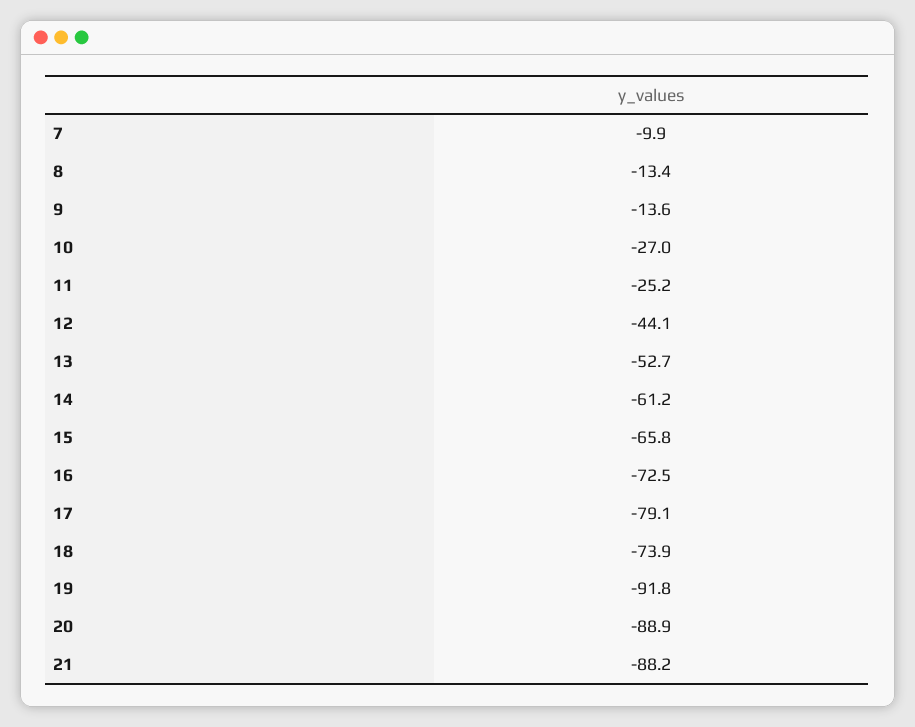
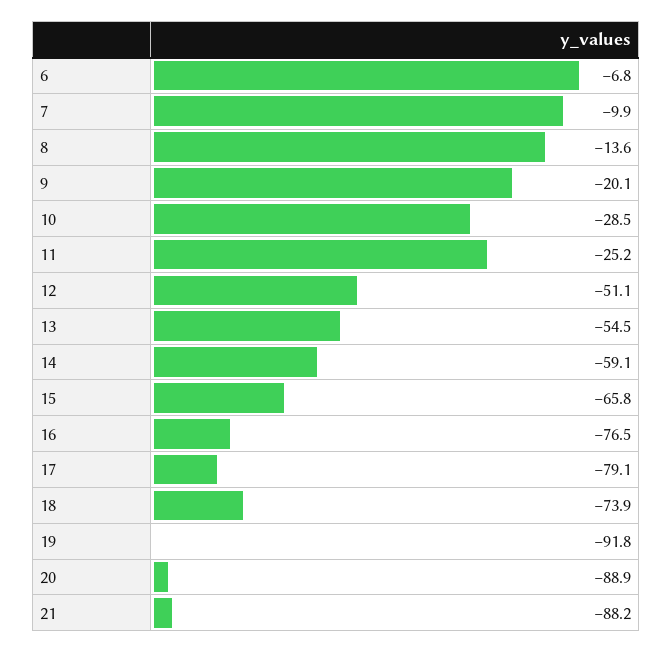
8: -13.4 -> -13.6
9: -13.6 -> -20.1
10: -27 -> -28.5
12: -44.1 -> -51.1
13: -52.7 -> -54.5
14: -61.2 -> -59.1
16: -72.5 -> -76.5
6: none -> -6.8

